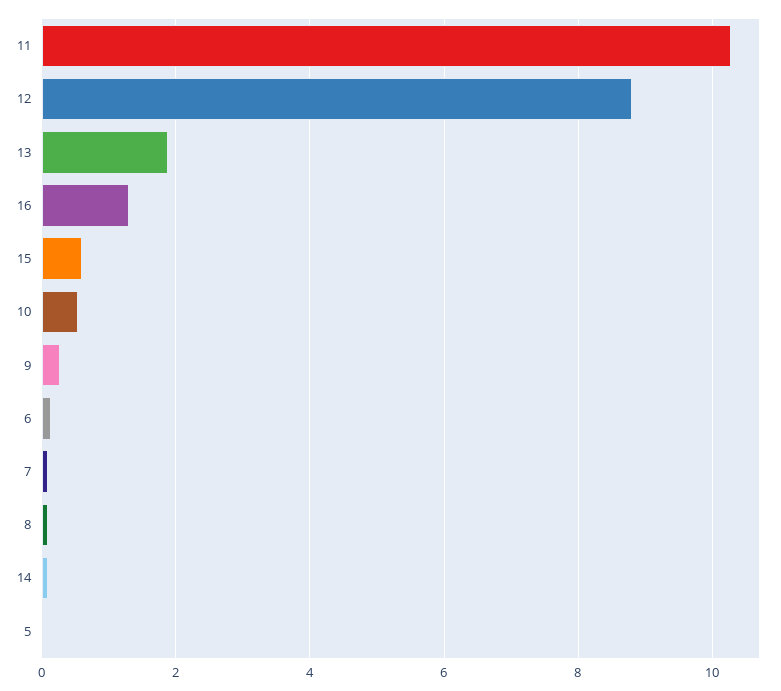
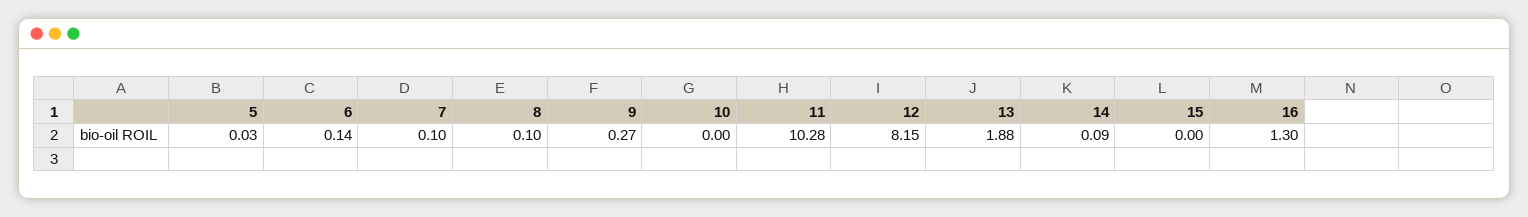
12: 8.8 -> 8.15
15: 0.6 -> 0
10: 0.6 -> 0

